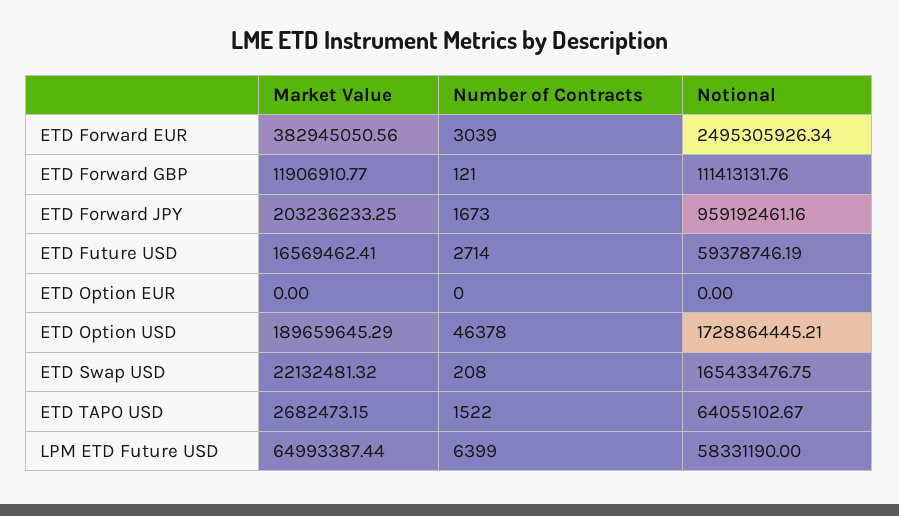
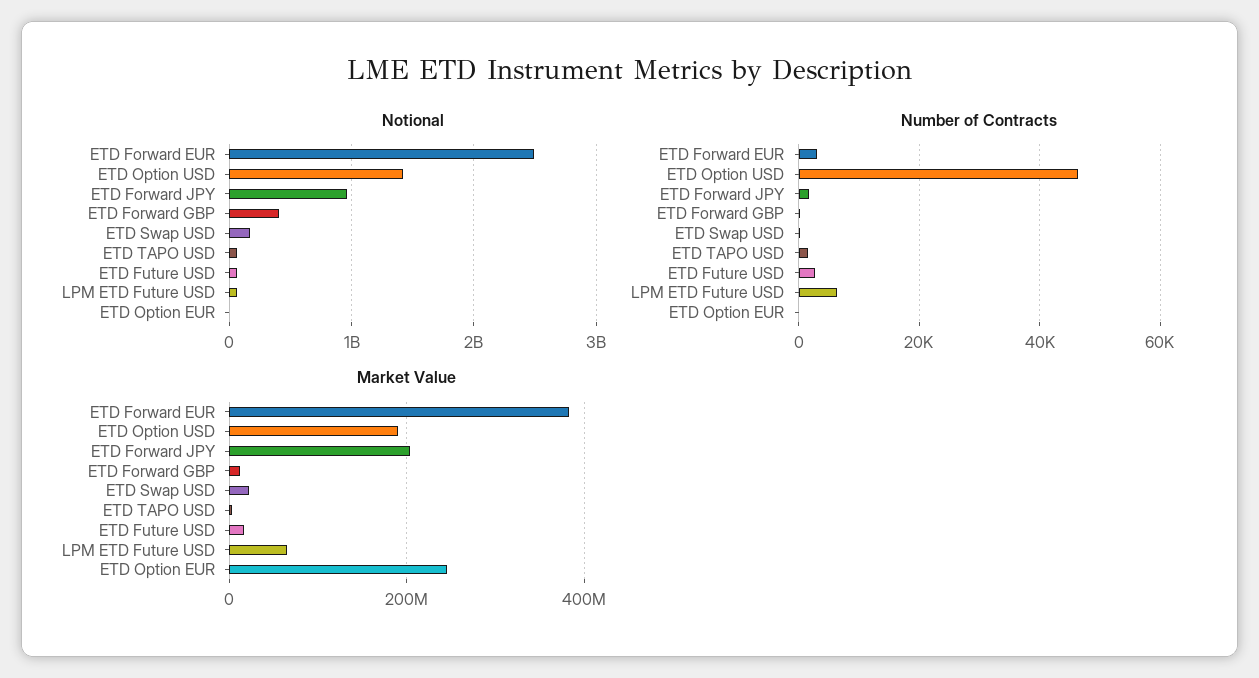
Notional, ETD Forward GBP: 111413131.76 -> 400000000
Market Value, ETD Option EUR: 0 -> 240000000
Notional, ETD Option USD: 1728864445.21 -> 1400000000

